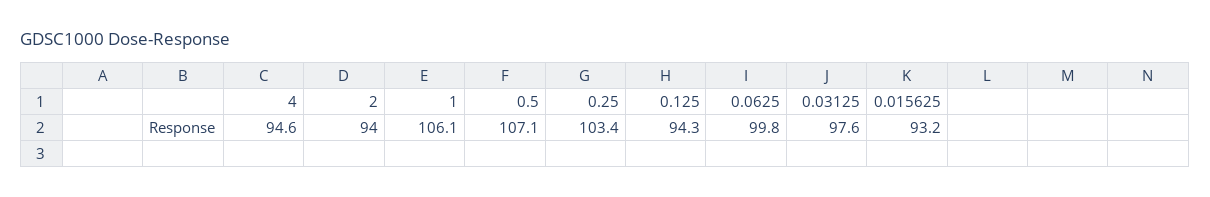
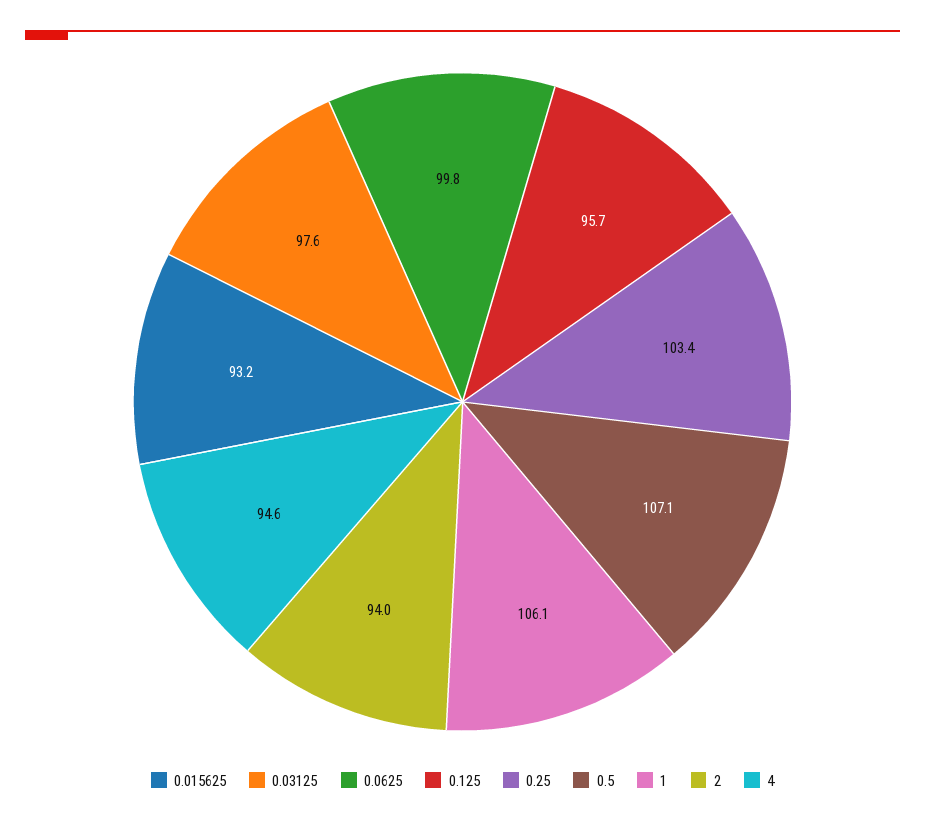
0.125: 94.3 -> 95.7

